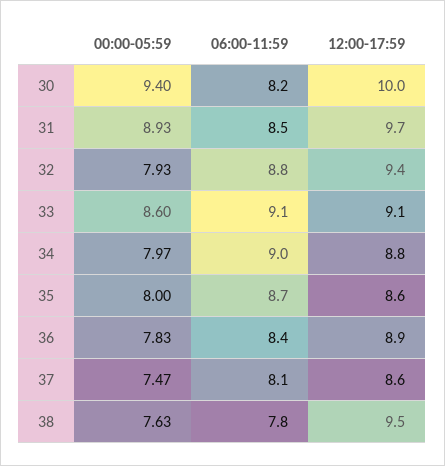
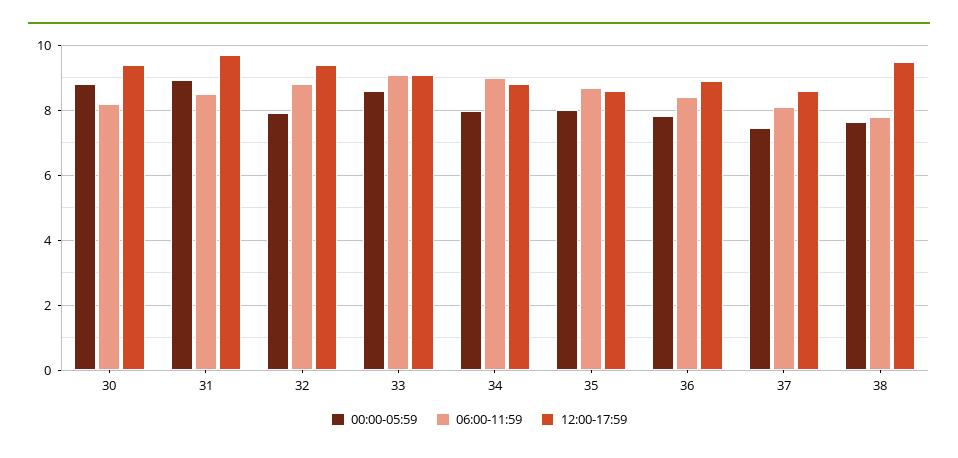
00:00-05:59, 30: 9.4 -> 8.8
12:00-17:59, 30: 10 -> 9.4

